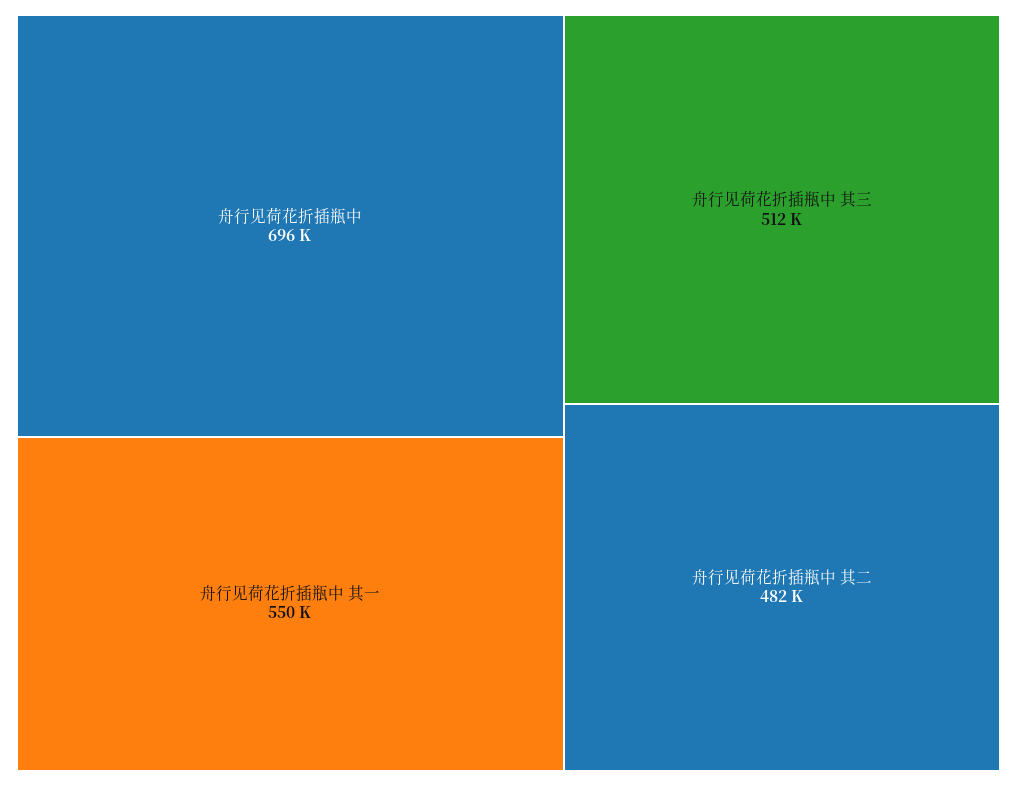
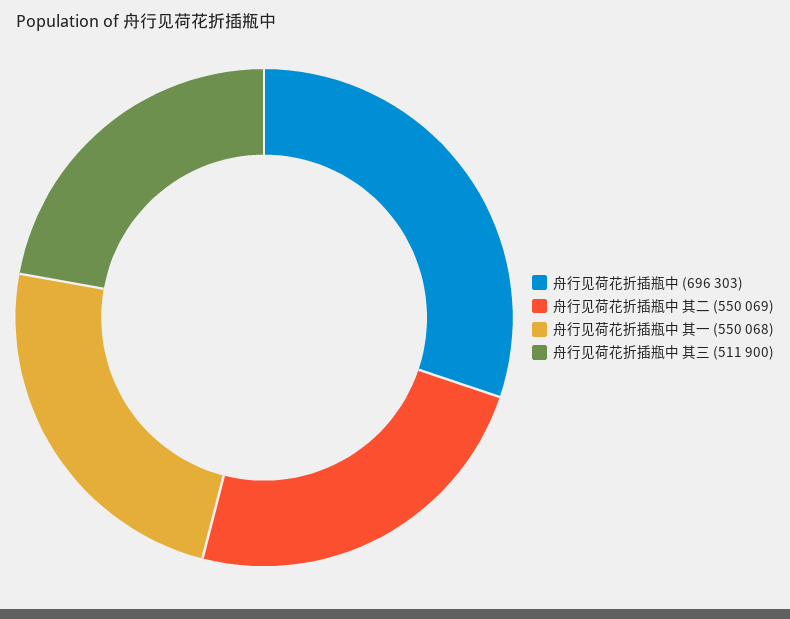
舟行见荷花折插瓶中 其二: 482000 -> 550069

